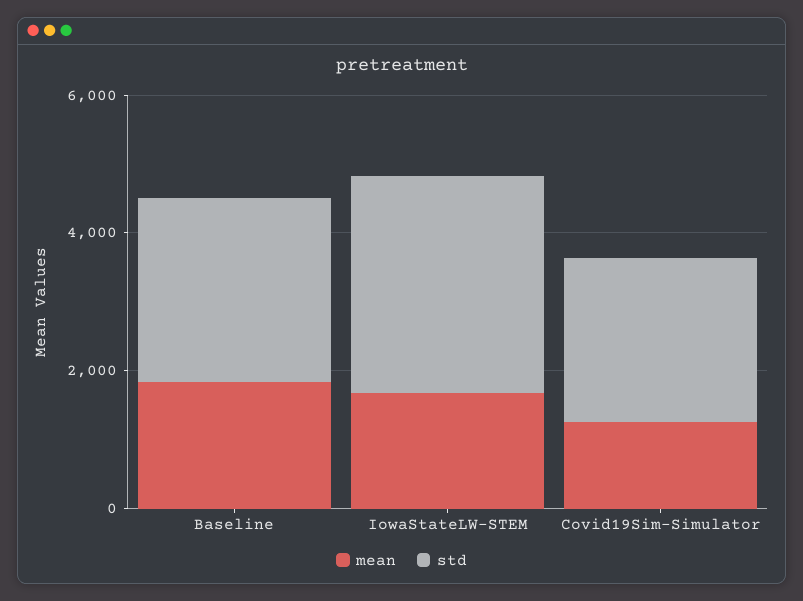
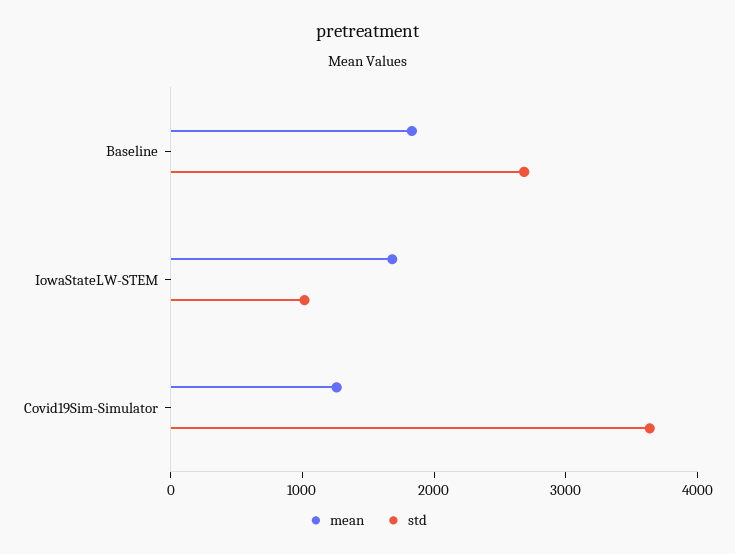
std, IowaStateLW-STEM: 3000 -> 1000
std, Covid19Sim-Simulator: 2500 -> 3600

